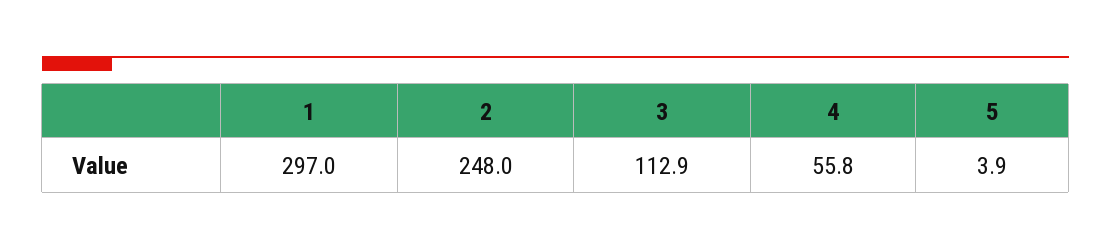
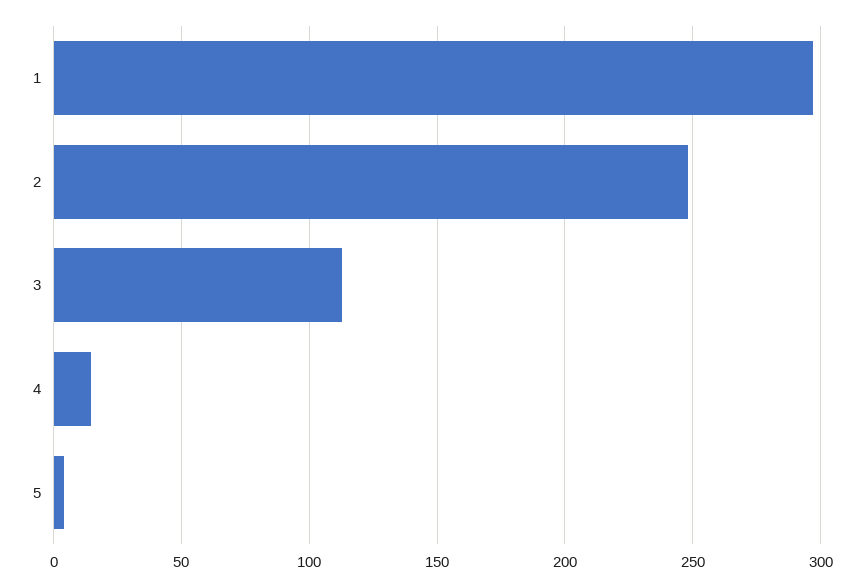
4: 55.8 -> 15

